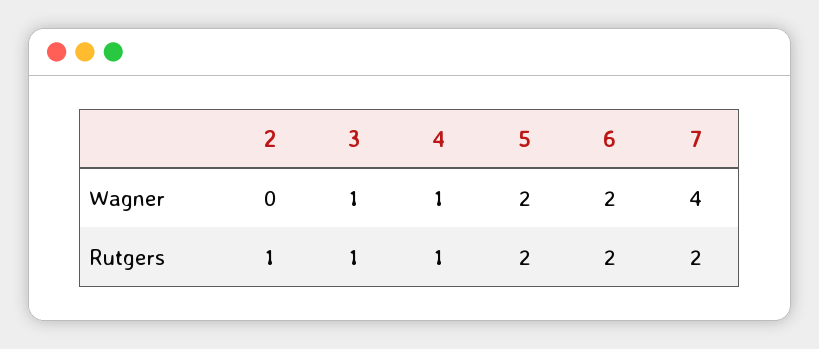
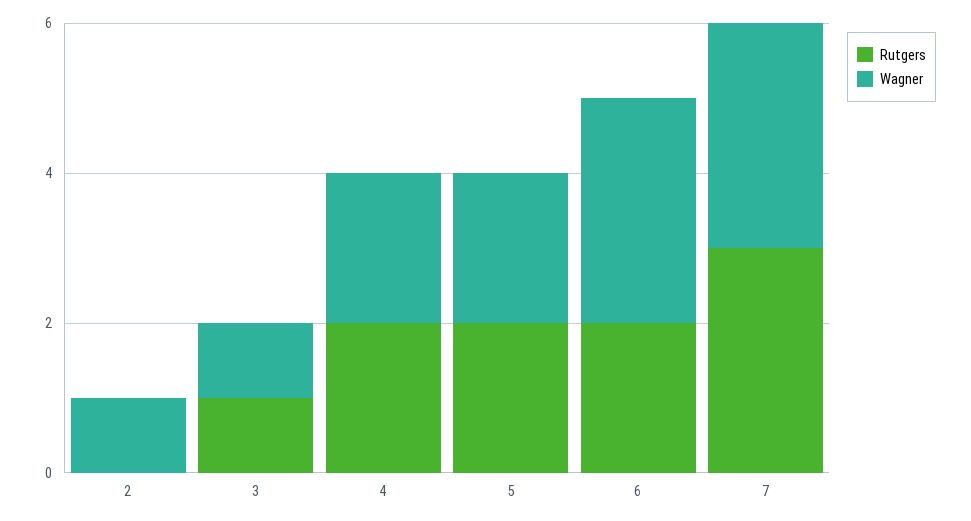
Wagner, 2: 0 -> 1
Wagner, 4: 1 -> 2
Wagner, 6: 2 -> 3
Wagner, 7: 4 -> 3
Rutgers, 2: 1 -> 0
Rutgers, 4: 1 -> 2
Rutgers, 7: 2 -> 3

